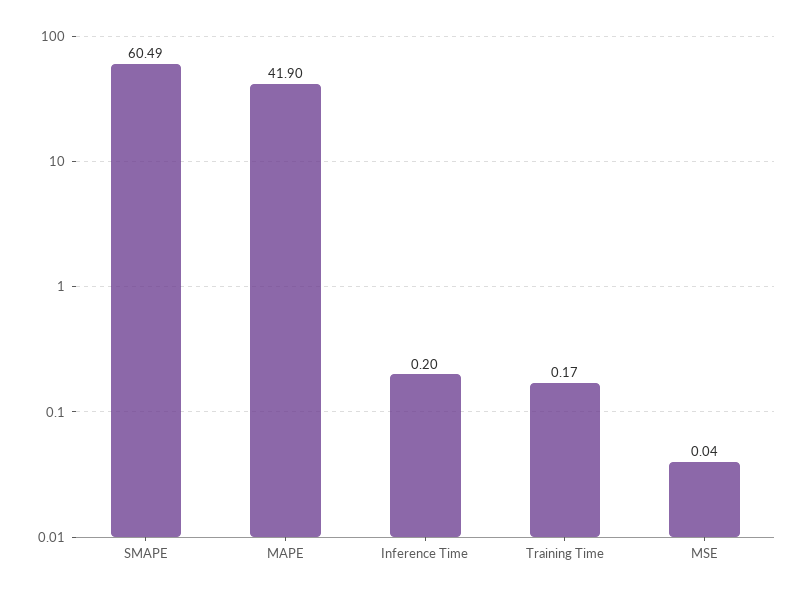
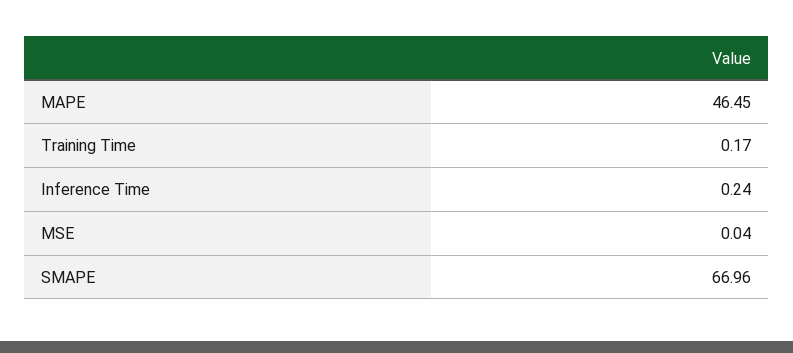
SMAPE: 60.49 -> 66.96
MAPE: 41.9 -> 46.45
Inference Time: 0.2 -> 0.24

